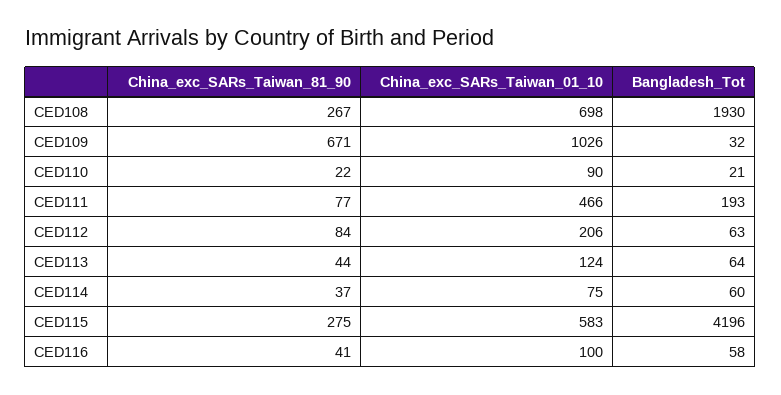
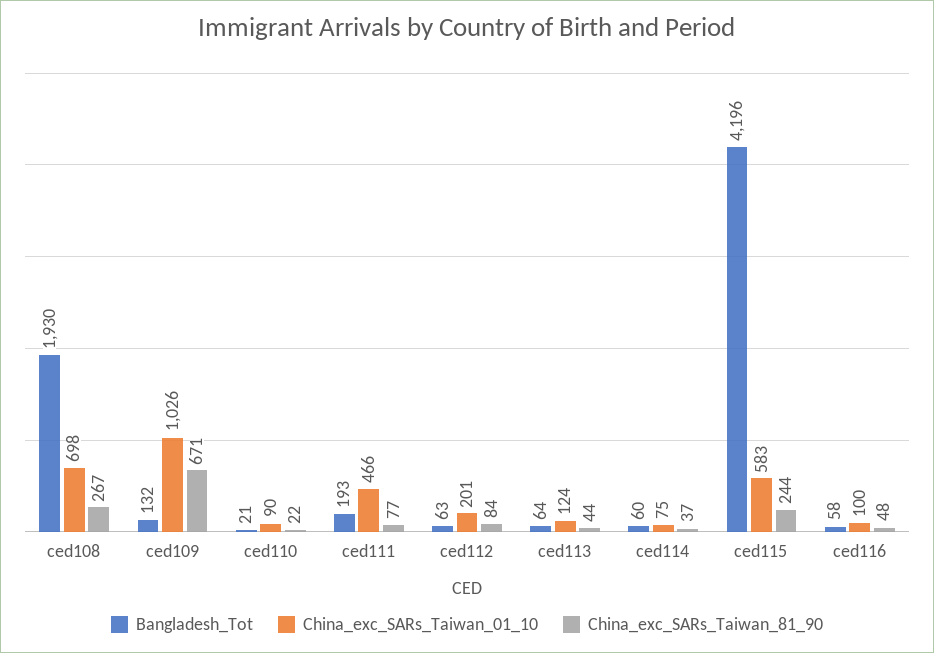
Bangladesh_Tot, CED109: 32 -> 132
China_exc_SARs_Taiwan_01_10, CED112: 206 -> 201
China_exc_SARs_Taiwan_81_90, CED115: 275 -> 244
China_exc_SARs_Taiwan_81_90, CED116: 41 -> 48

